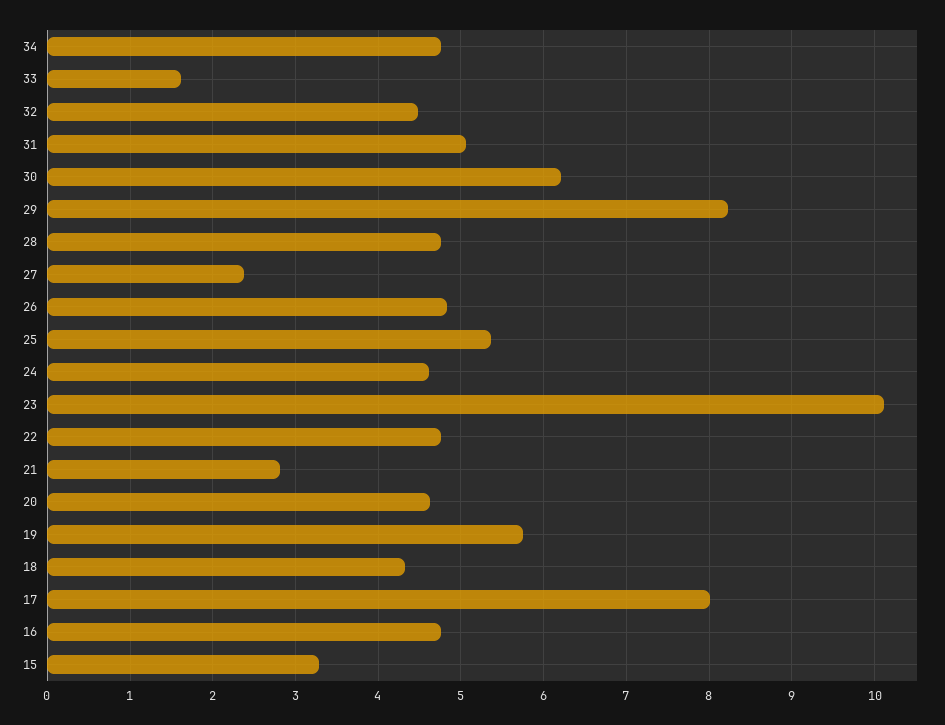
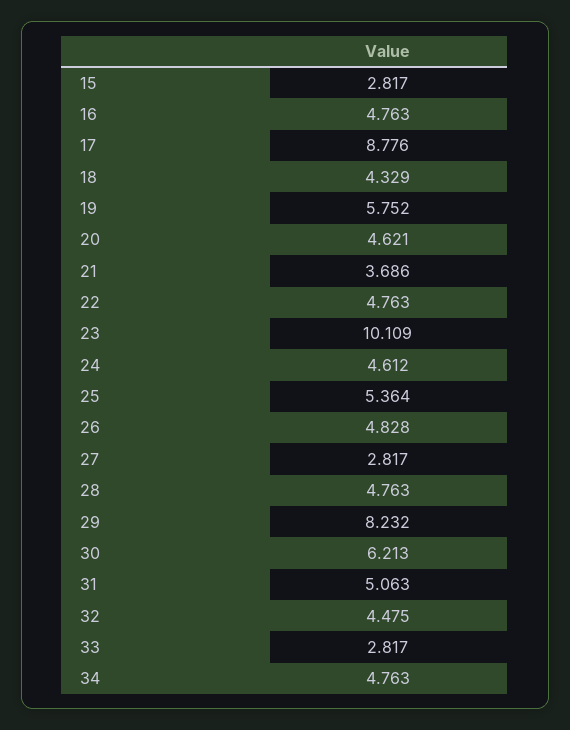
33: 1.6 -> 2.817
27: 2.4 -> 2.817
21: 2.8 -> 3.686
17: 8 -> 8.776
15: 3.3 -> 2.817

